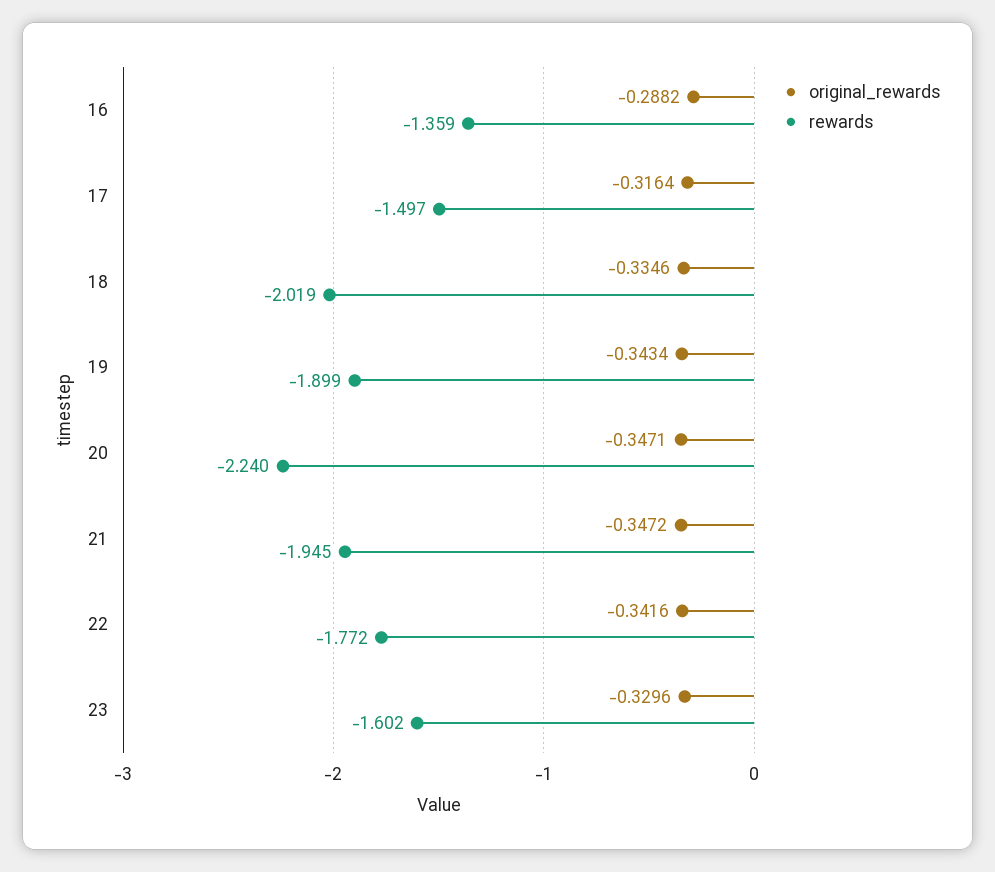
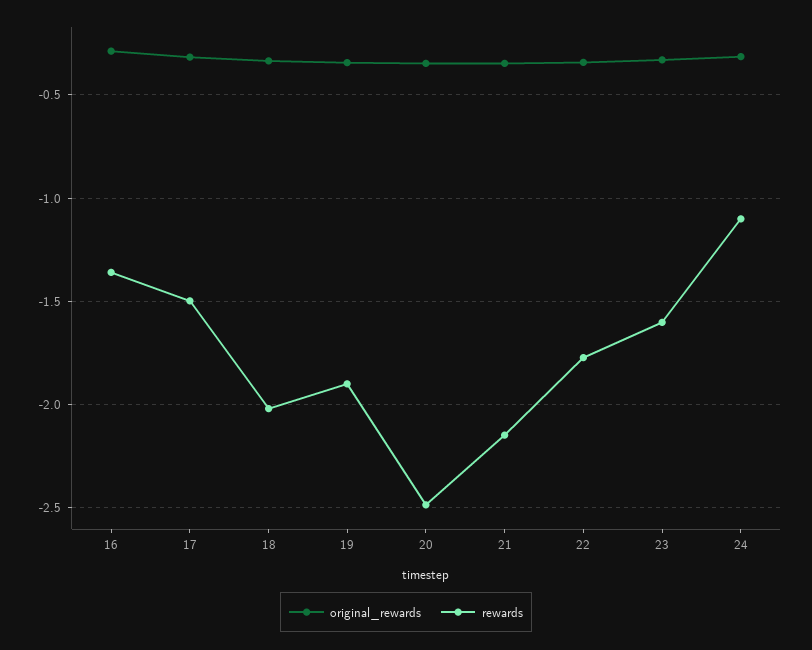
rewards, 20: -2.24 -> -2.5
rewards, 21: -1.945 -> -2.15
original_rewards, 24: none -> -0.3
rewards, 24: none -> -1.1

